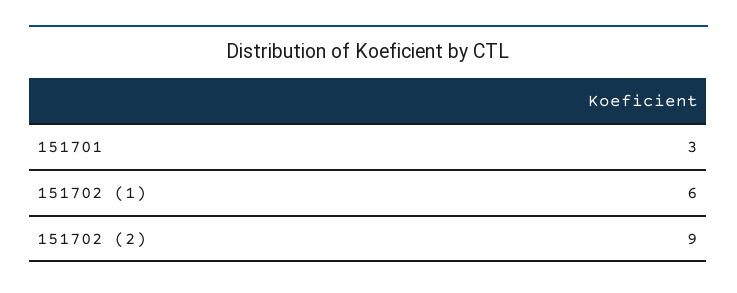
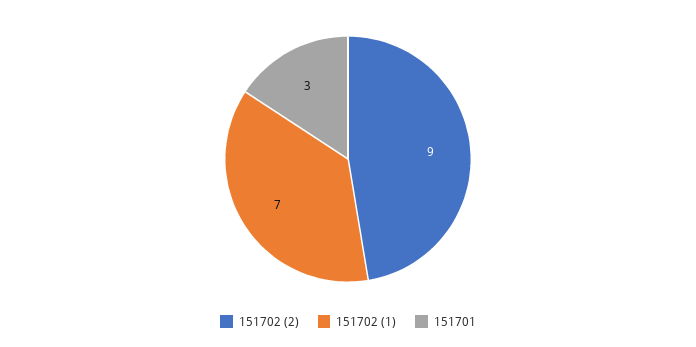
151702 (1): 6 -> 7

